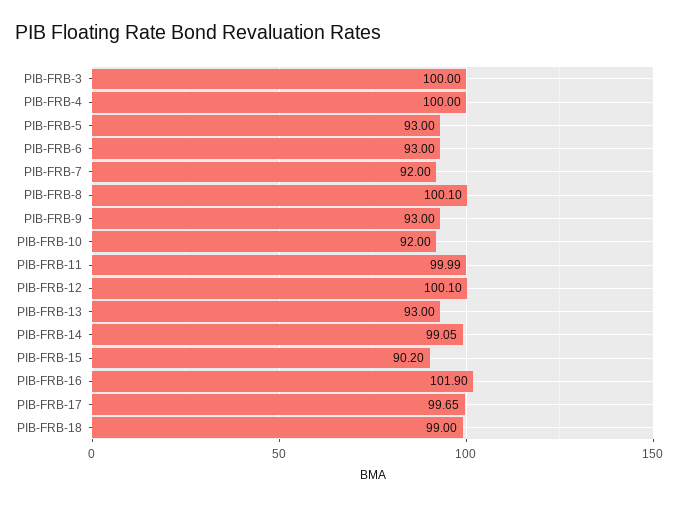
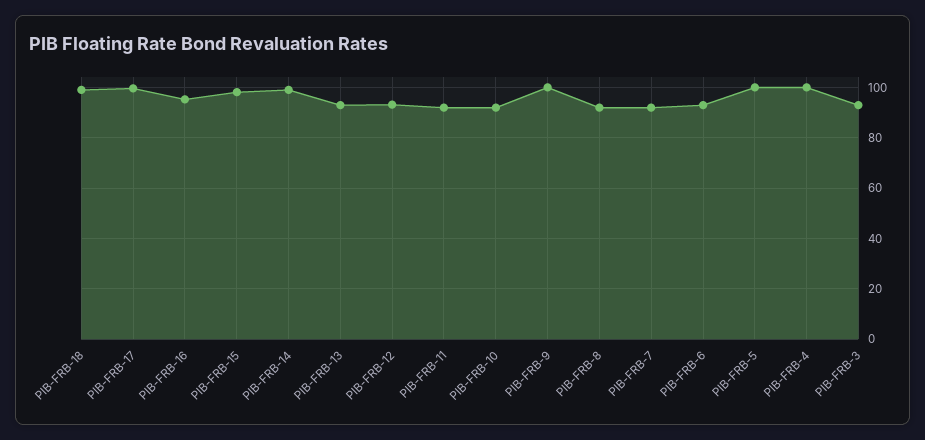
PIB-FRB-3: 100 -> 92.5
PIB-FRB-5: 93 -> 100
PIB-FRB-8: 100.1 -> 92.5
PIB-FRB-9: 93 -> 100
PIB-FRB-11: 99.99 -> 92.5
PIB-FRB-12: 100.1 -> 92.5
PIB-FRB-15: 90.2 -> 97.5
PIB-FRB-16: 101.9 -> 95

